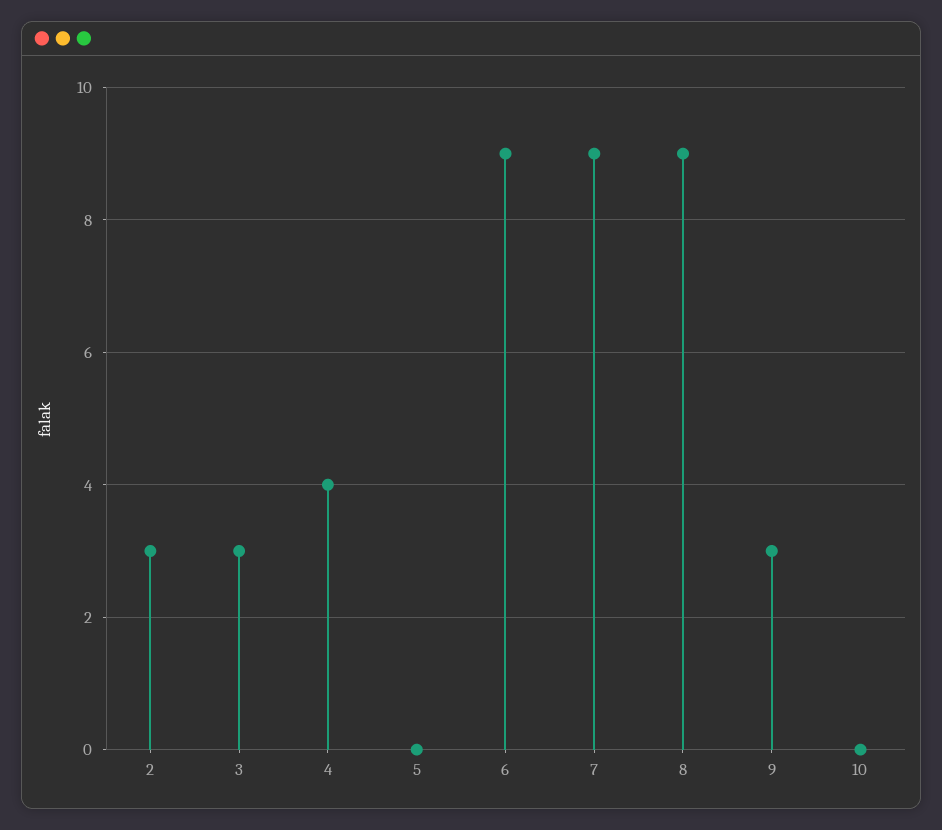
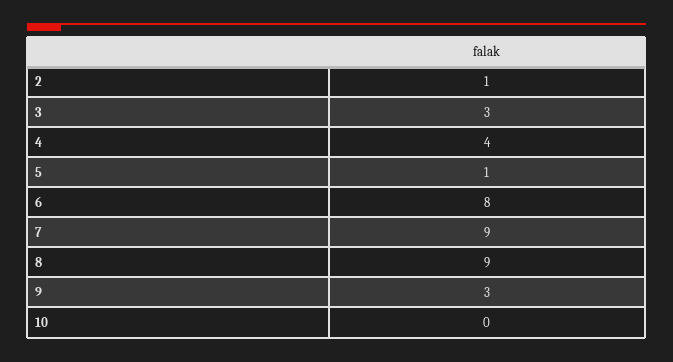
2: 3 -> 1
5: 0 -> 1
6: 9 -> 8

